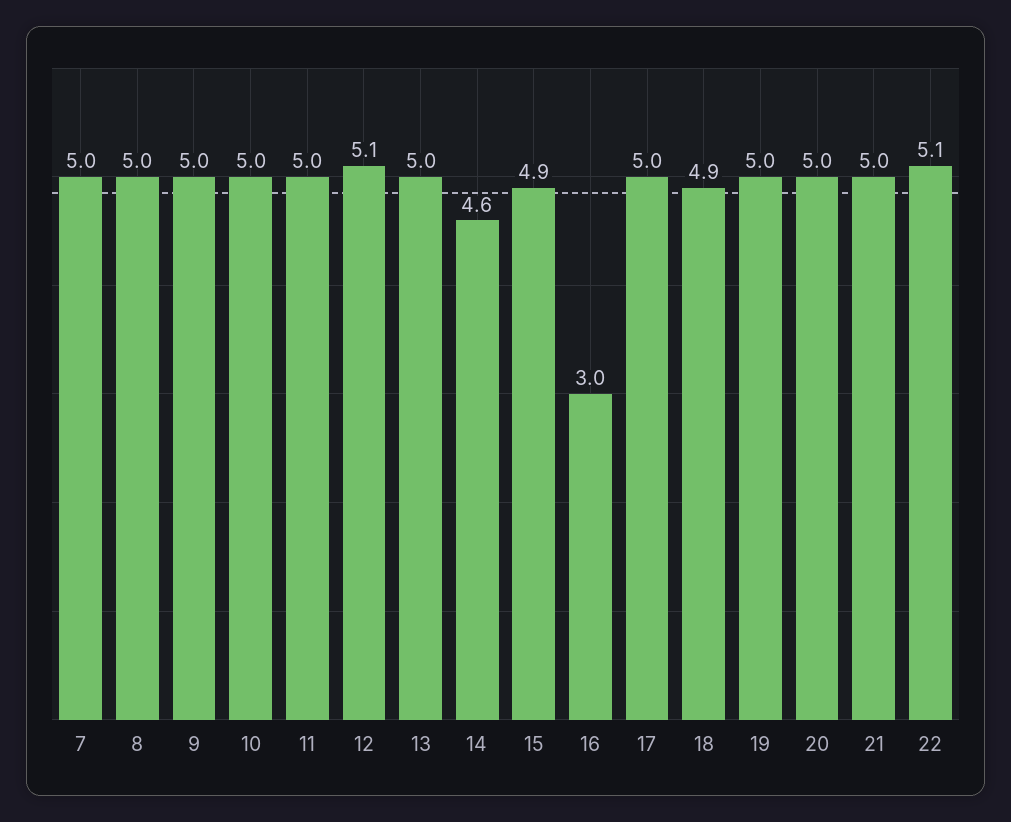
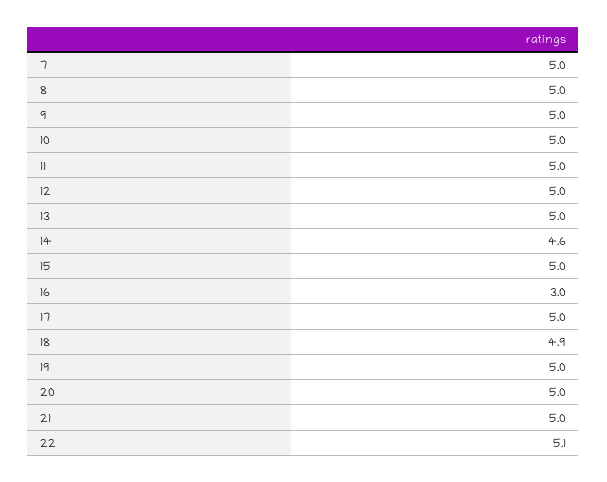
12: 5.1 -> 5
15: 4.9 -> 5

